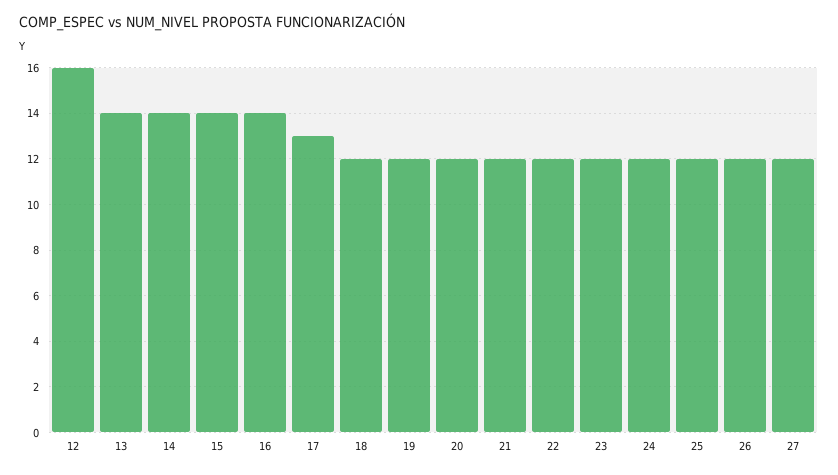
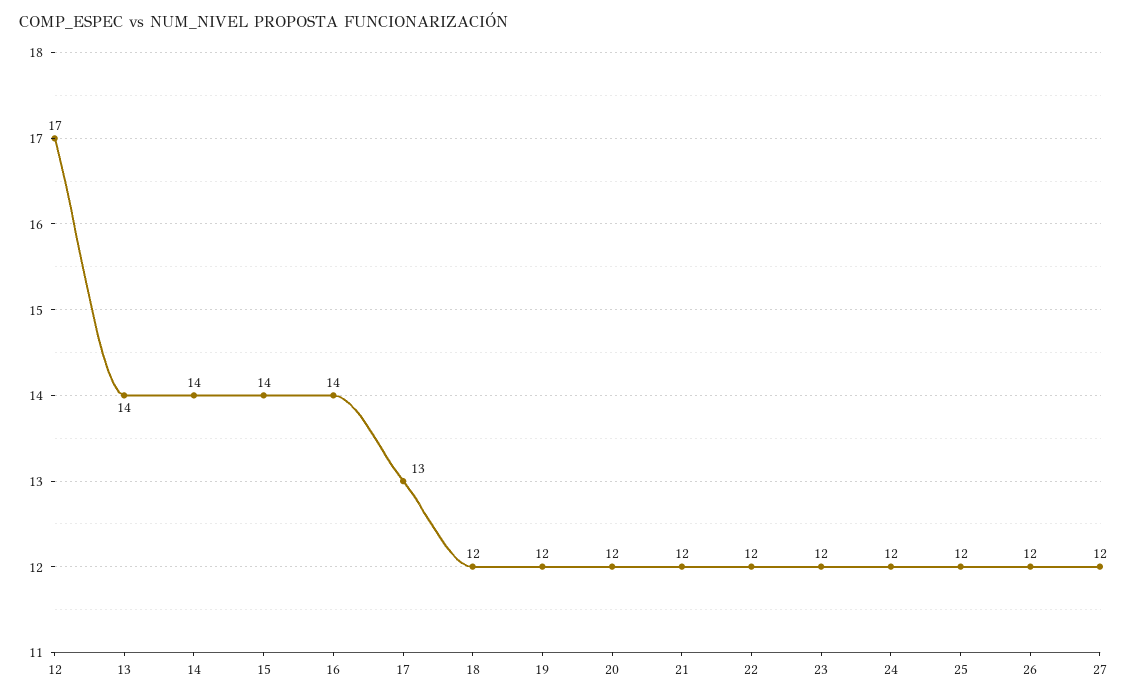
12: 16 -> 17

